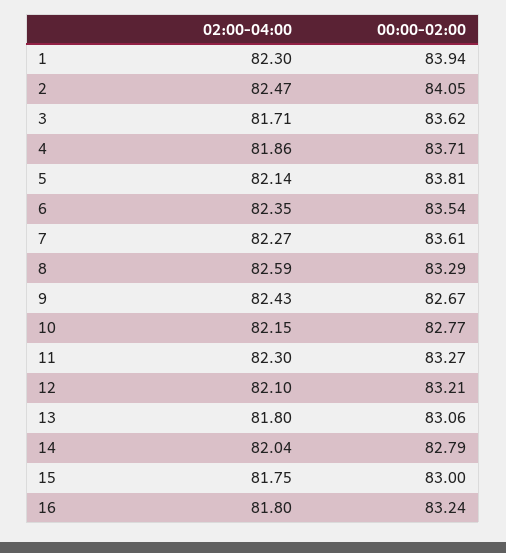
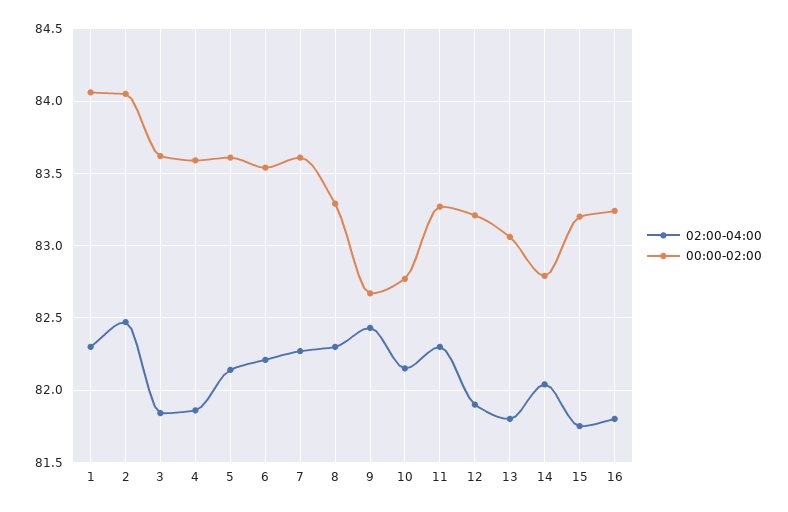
00:00-02:00, 1: 83.94 -> 84.05
02:00-04:00, 3: 81.71 -> 81.85
00:00-02:00, 4: 83.71 -> 83.6
00:00-02:00, 5: 83.81 -> 83.6
02:00-04:00, 6: 82.35 -> 82.2
02:00-04:00, 8: 82.59 -> 82.3
02:00-04:00, 12: 82.1 -> 81.9
00:00-02:00, 15: 83 -> 83.2

